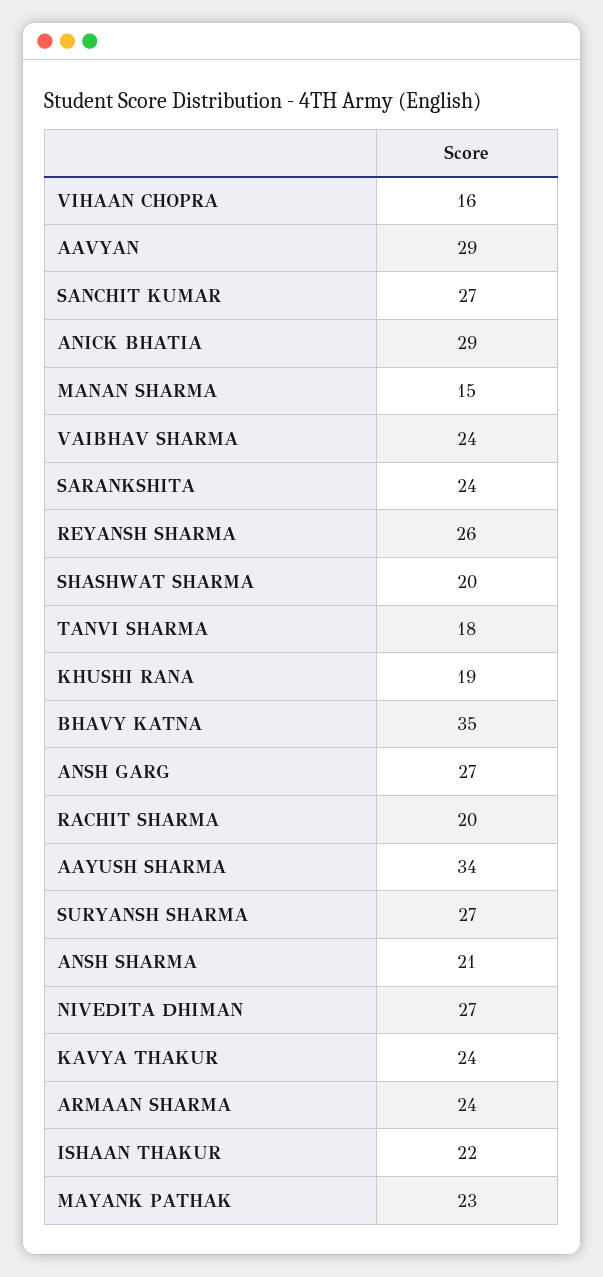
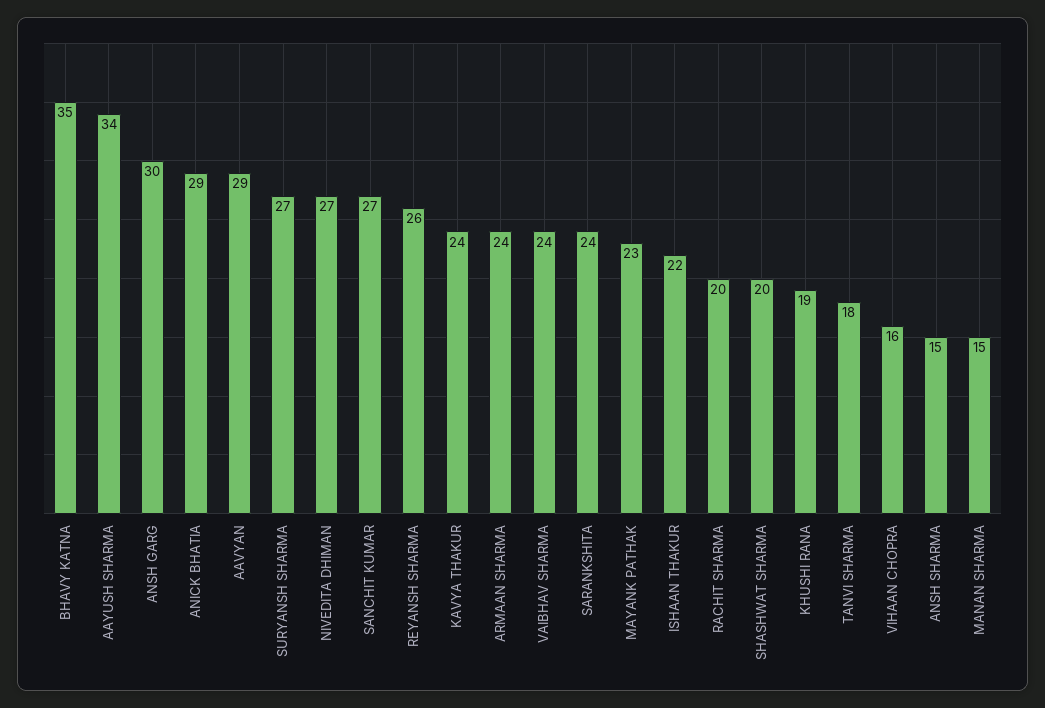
ANSH GARG: 27 -> 30
ANSH SHARMA: 21 -> 15

